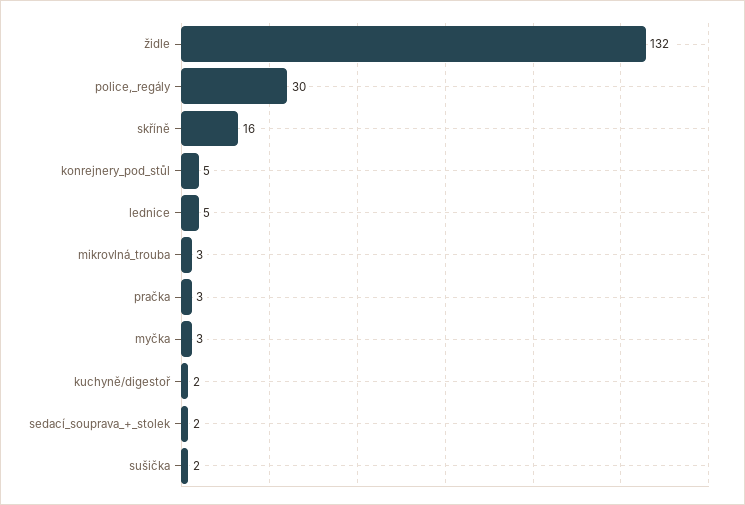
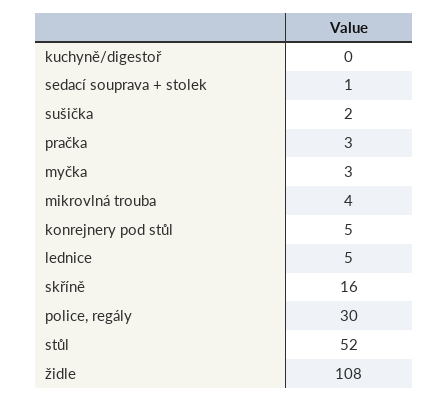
židle: 132 -> 108
mikrovlná_trouba: 3 -> 4
kuchyně/digestoř: 2 -> 0
sedací_souprava_+_stolek: 2 -> 1
stůl: none -> 52

